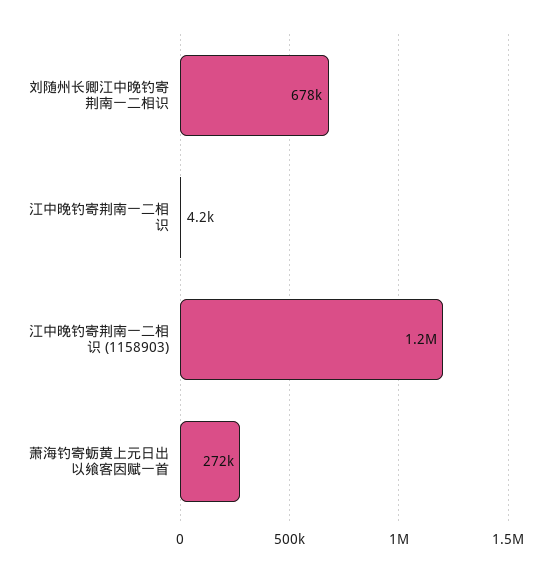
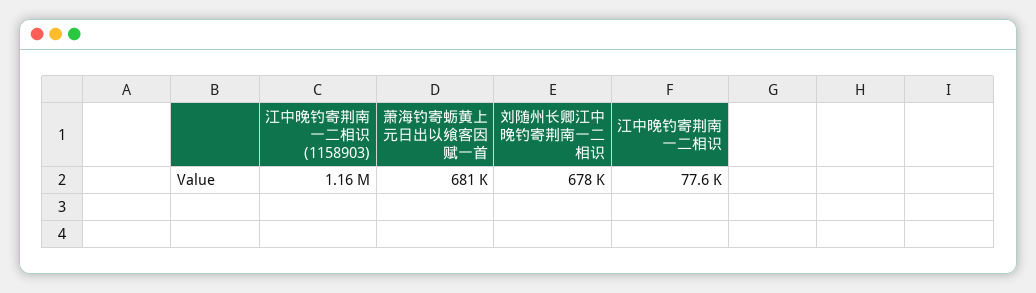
江中晚钓寄荆南一二相识: 4200 -> 77600
萧海钓寄蛎黄上元日出以飨客因赋一首: 272000 -> 681000

